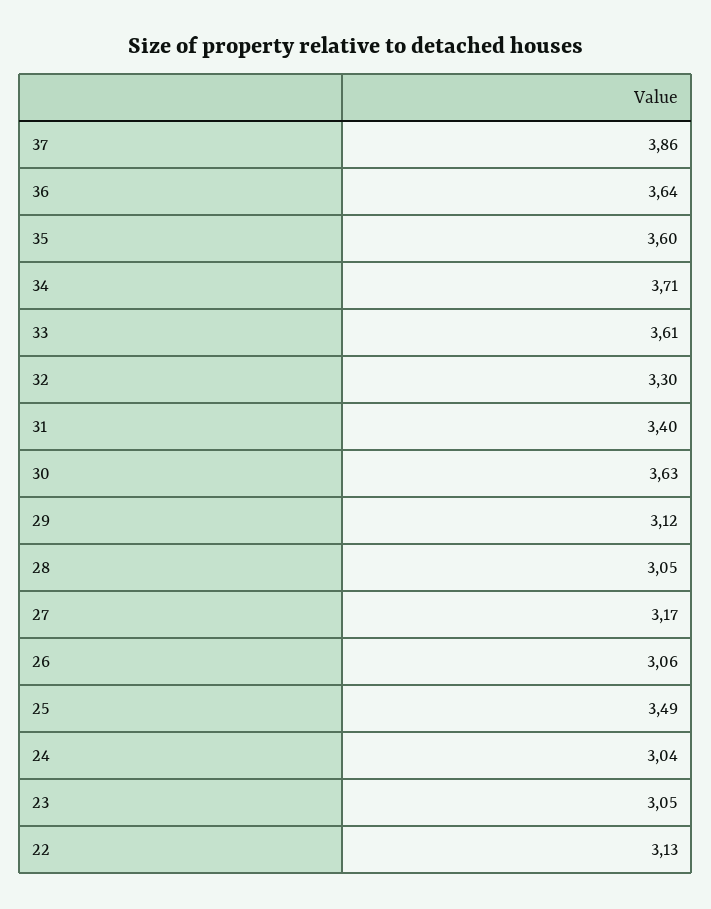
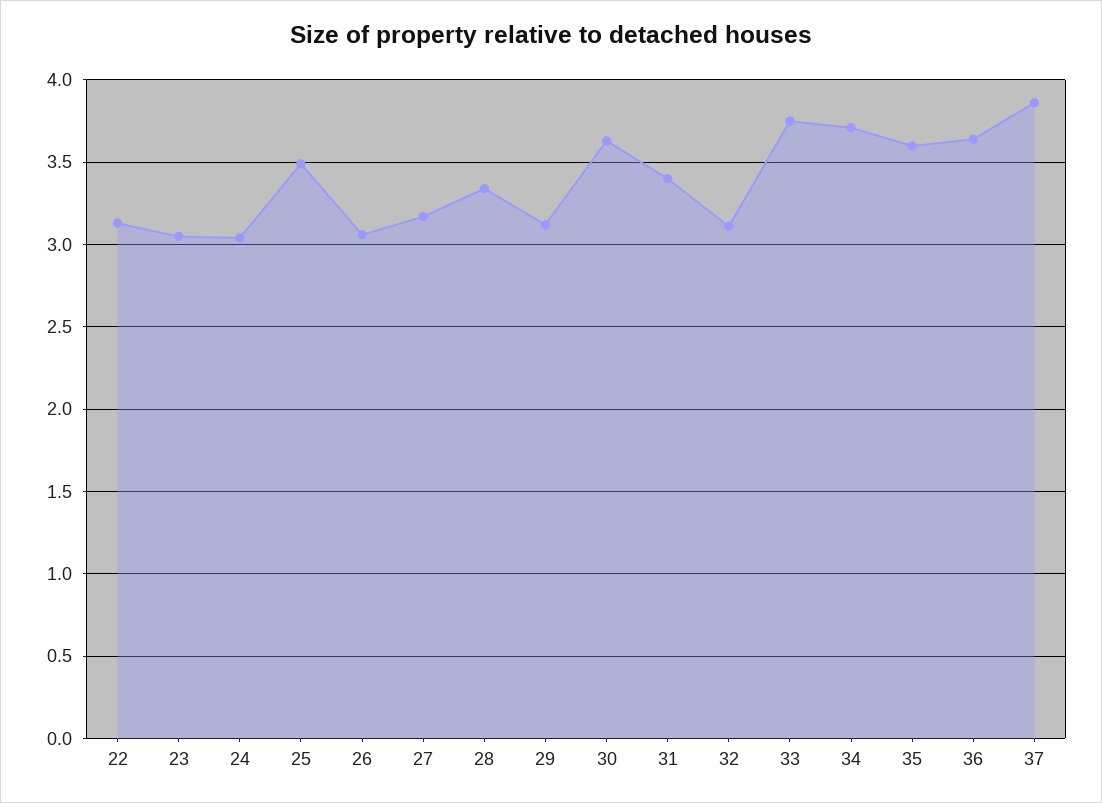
33: 3.61 -> 3.75
32: 3.3 -> 3.1
28: 3.05 -> 3.35

